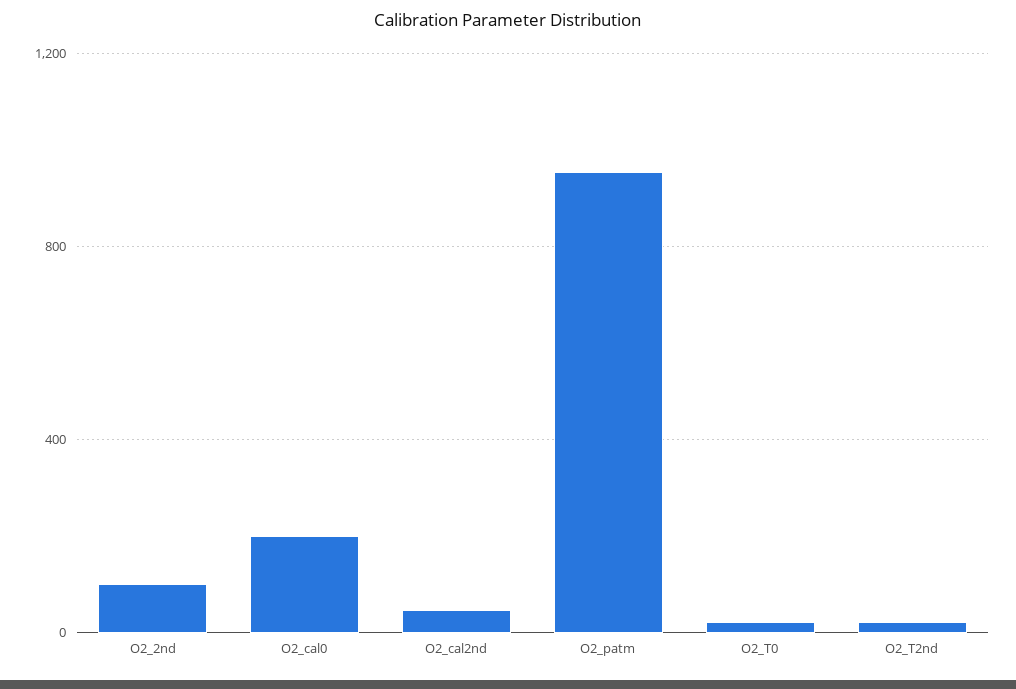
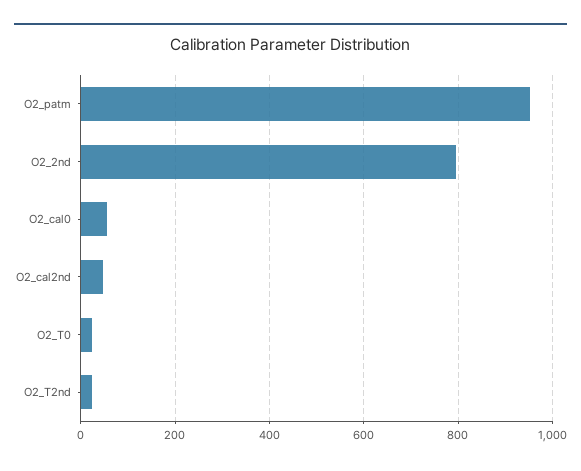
O2_2nd: 100 -> 800
O2_cal0: 200 -> 60

